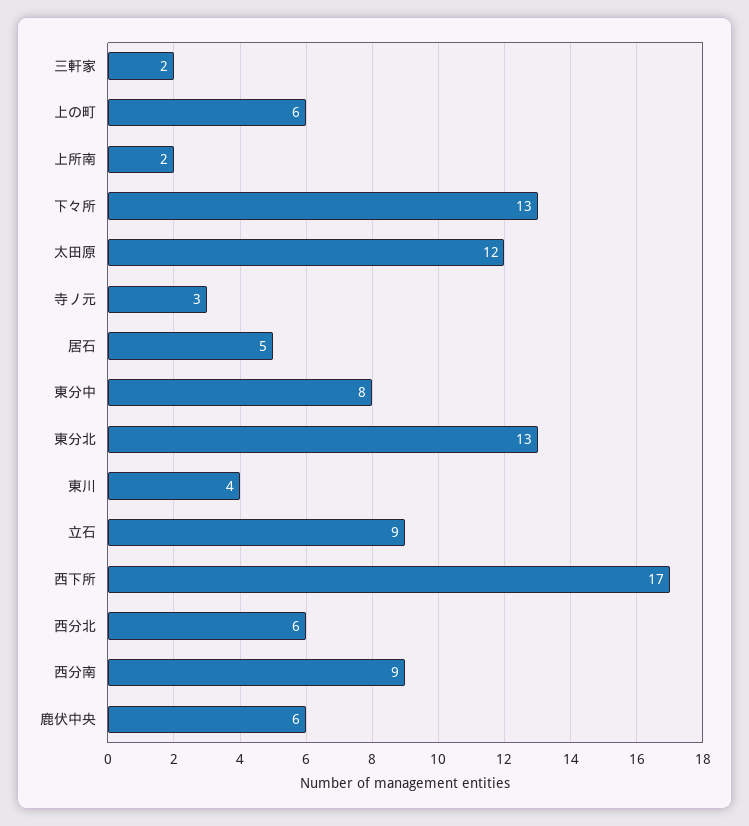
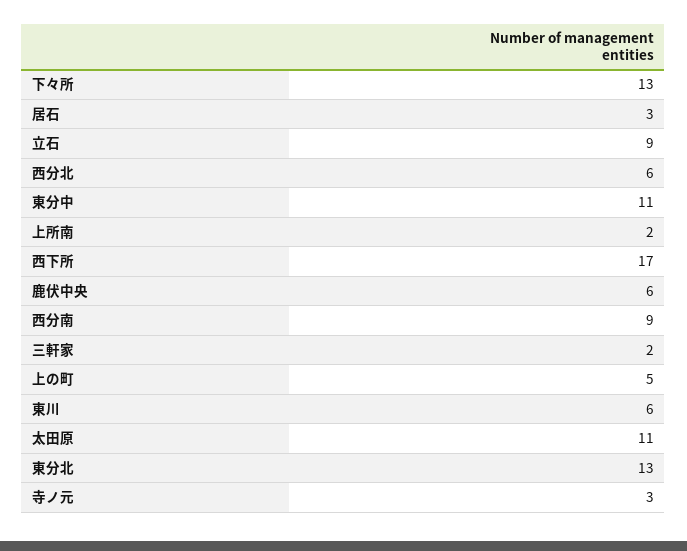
上の町: 6 -> 5
太田原: 12 -> 11
居石: 5 -> 3
東分中: 8 -> 11
東川: 4 -> 6

